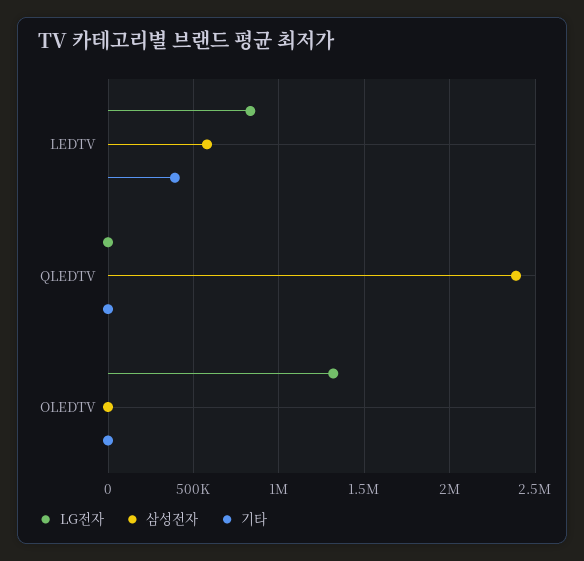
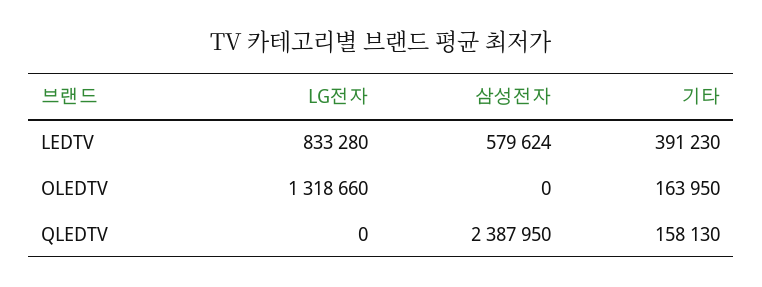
기타, QLEDTV: 0 -> 158130
기타, OLEDTV: 0 -> 163950

